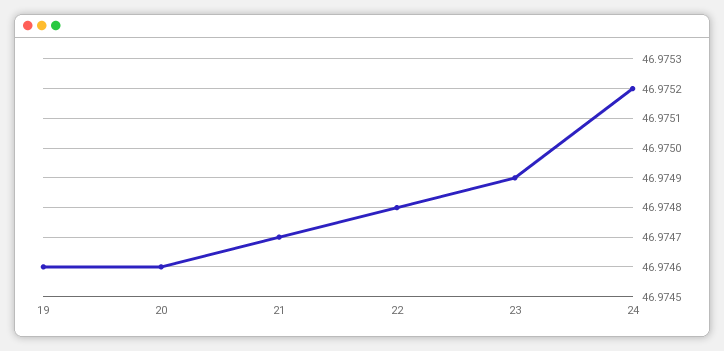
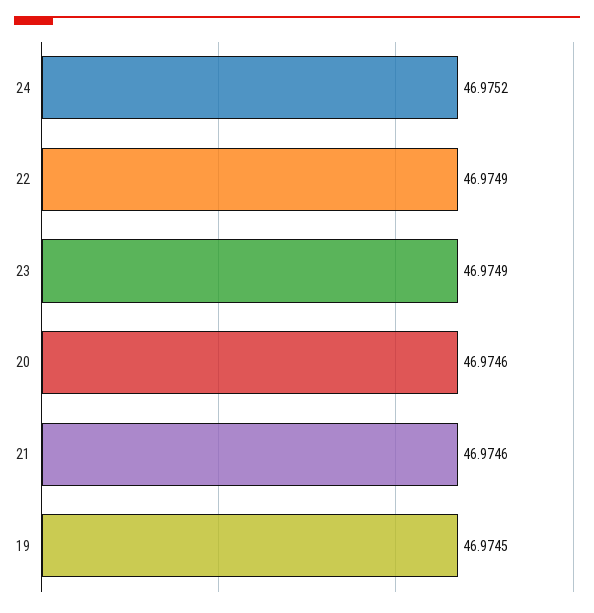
19: 46.9746 -> 46.9745
21: 46.9747 -> 46.9746
22: 46.9748 -> 46.9749

